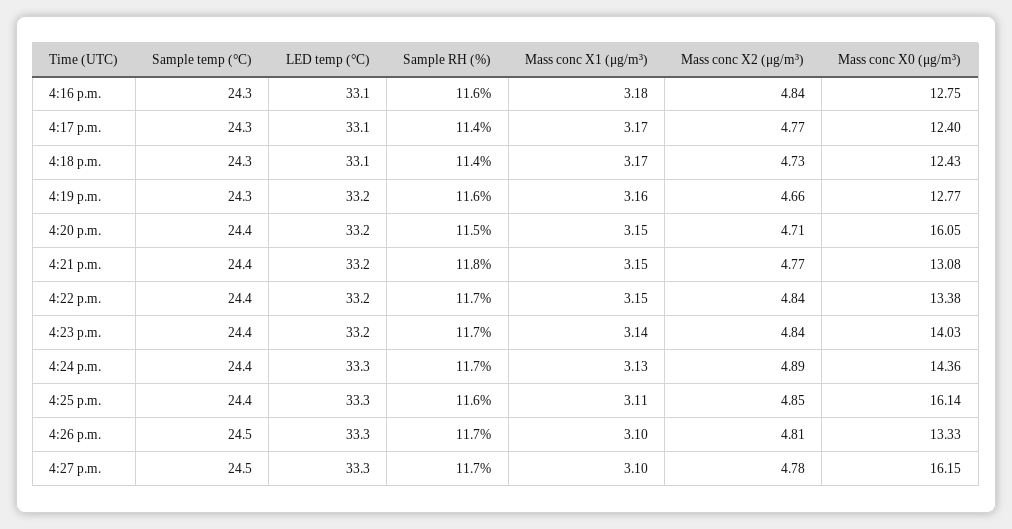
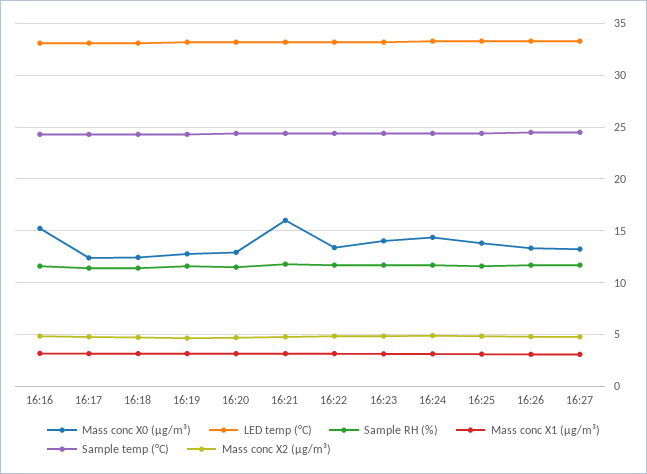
Mass conc X0 (μg/m³), 4:16 p.m.: 12.75 -> 15
Mass conc X0 (μg/m³), 4:20 p.m.: 16.05 -> 13
Mass conc X0 (μg/m³), 4:21 p.m.: 13.08 -> 16
Mass conc X0 (μg/m³), 4:25 p.m.: 16.14 -> 14
Mass conc X0 (μg/m³), 4:27 p.m.: 16.15 -> 13

